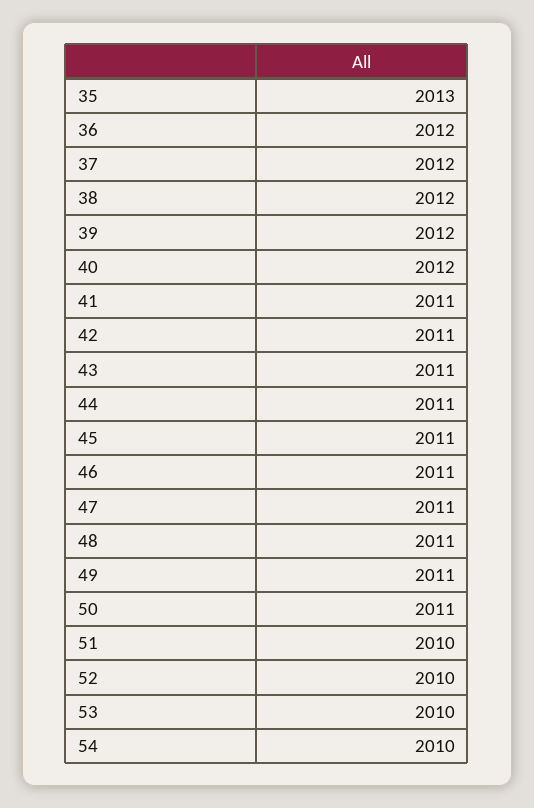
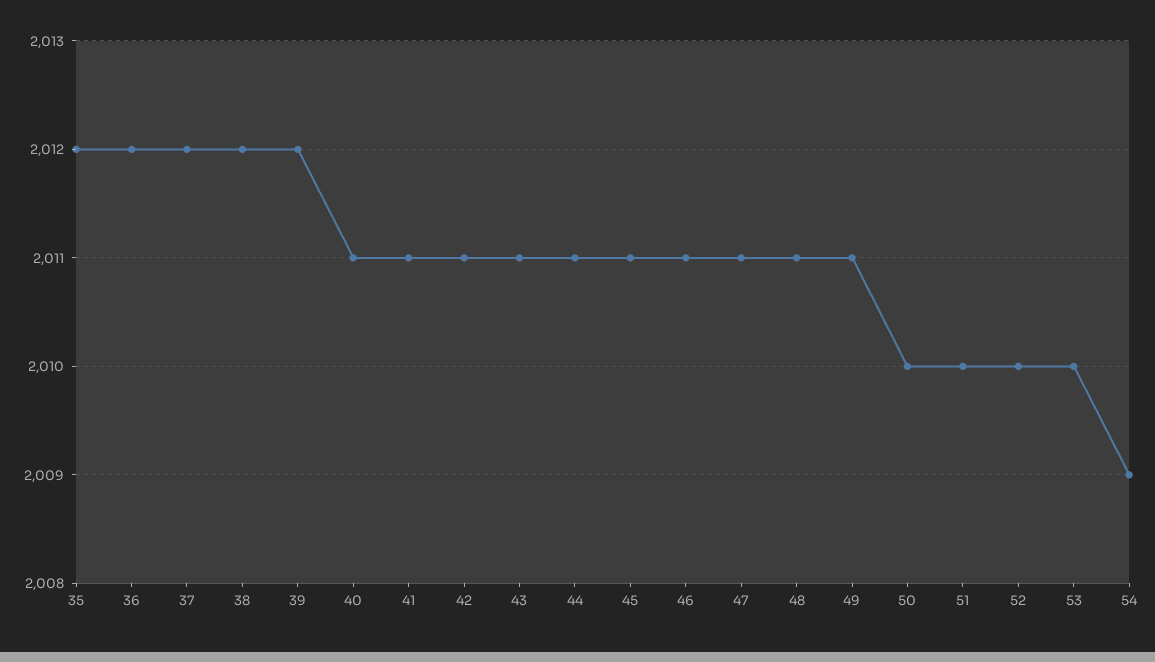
35: 2013 -> 2012
40: 2012 -> 2011
50: 2011 -> 2010
54: 2010 -> 2009

